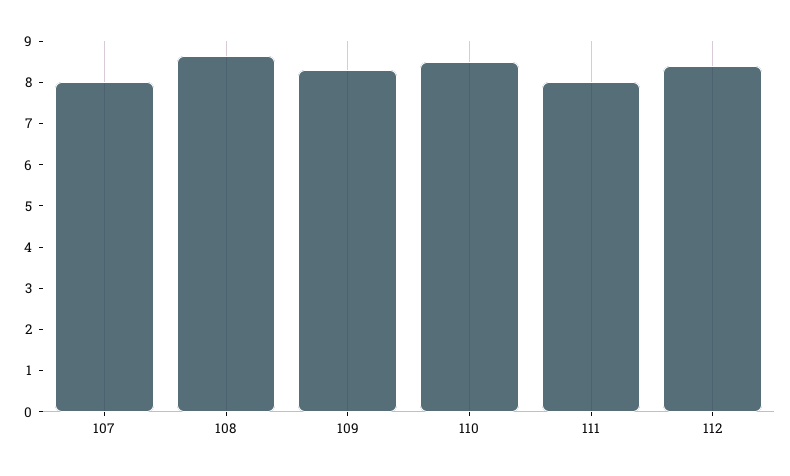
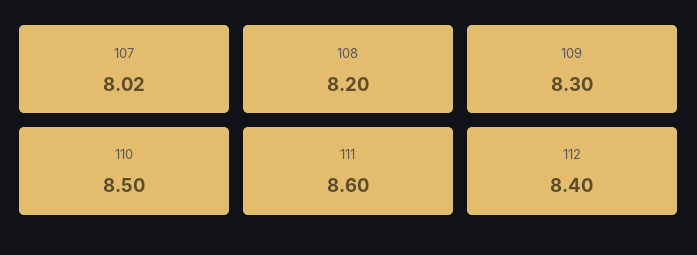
108: 8.6 -> 8.2
111: 8 -> 8.6

